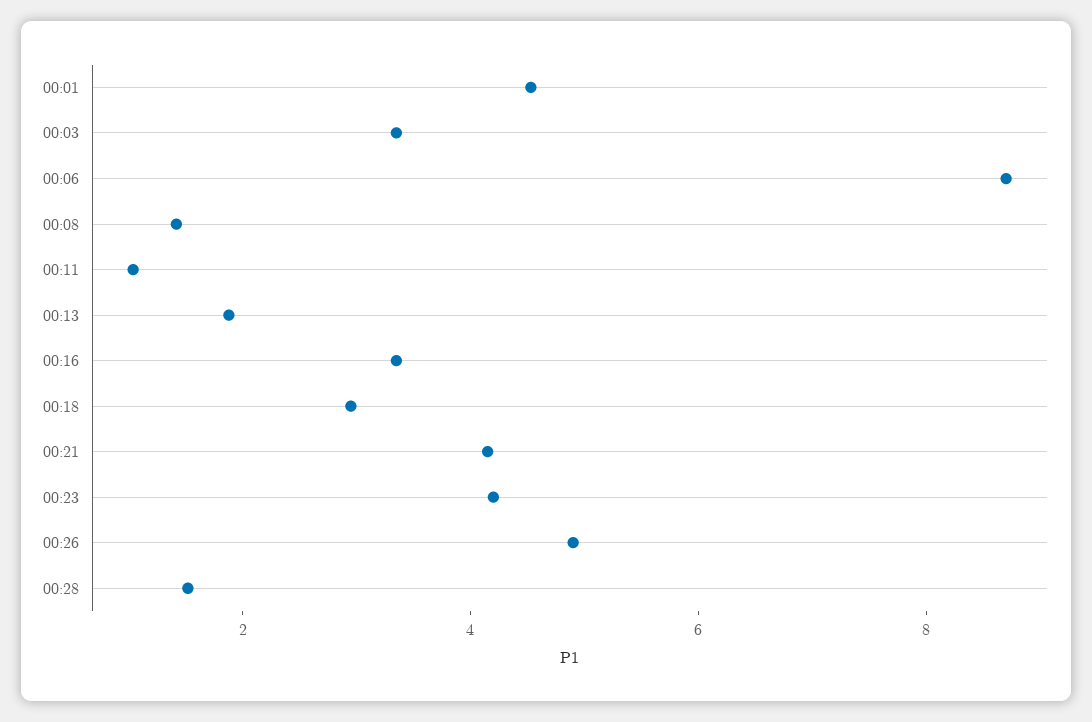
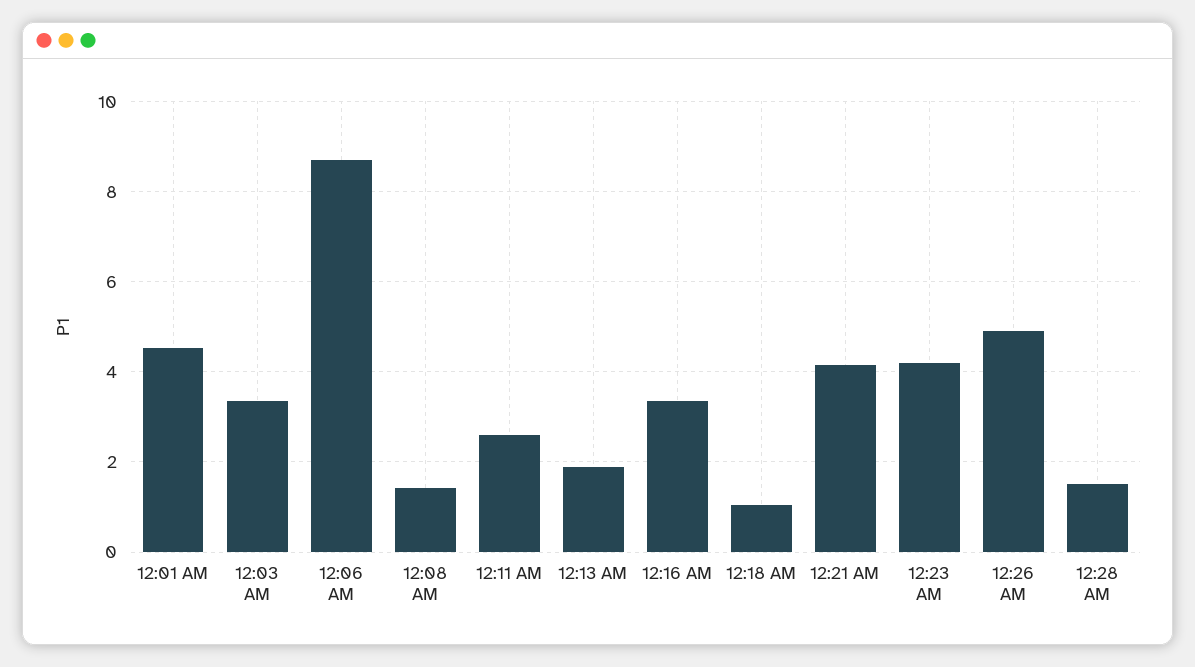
00:11: 1 -> 2.6
00:18: 3 -> 1

